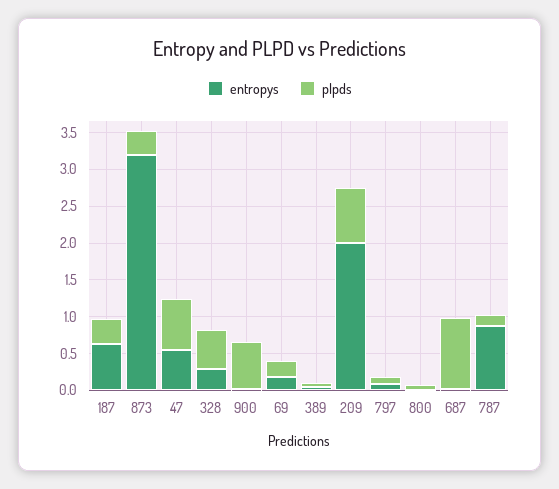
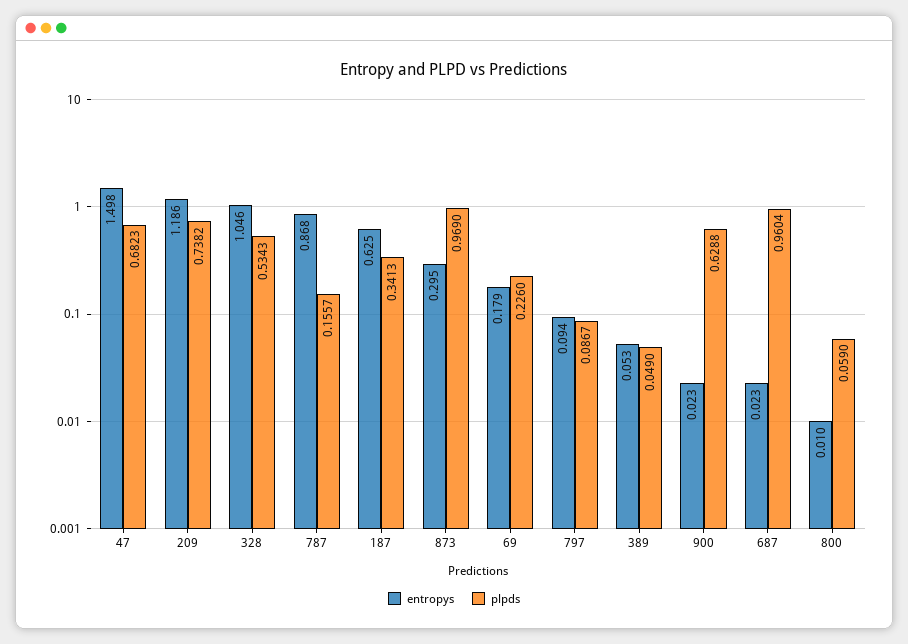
entropys, 873: 3.25 -> 0.295
plpds, 873: 0.25 -> 0.969
entropys, 47: 0.5 -> 1.498
entropys, 328: 0.25 -> 1.046
entropys, 209: 2 -> 1.186

